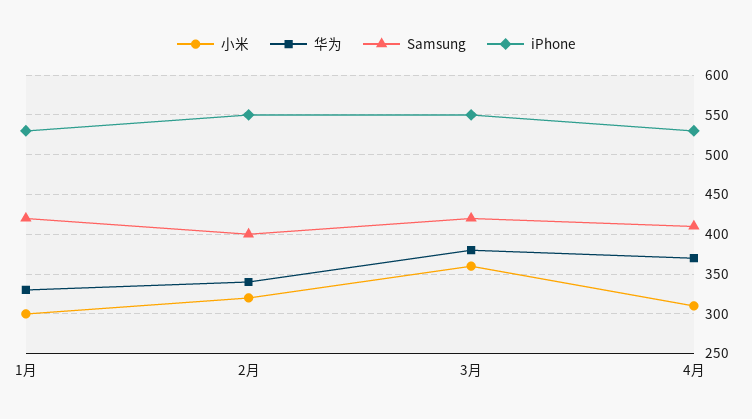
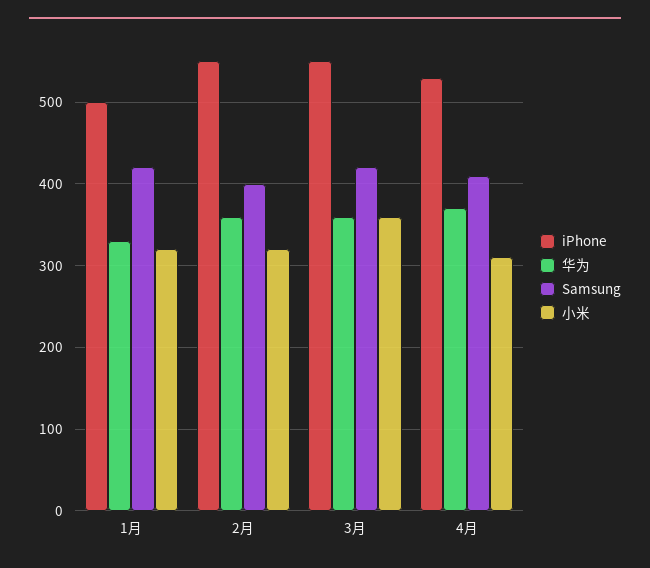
小米, 1月: 300 -> 320
iPhone, 1月: 530 -> 500
华为, 2月: 340 -> 360
华为, 3月: 380 -> 360

